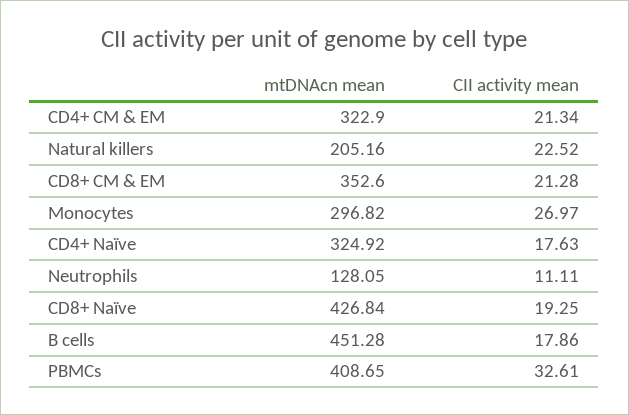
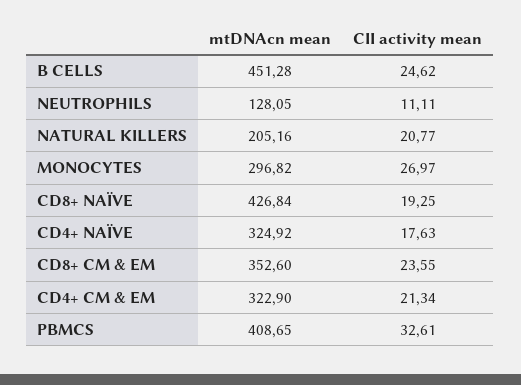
CII activity mean, Natural killers: 22.52 -> 20.77
CII activity mean, CD8+ CM & EM: 21.28 -> 23.55
CII activity mean, B cells: 17.86 -> 24.62

